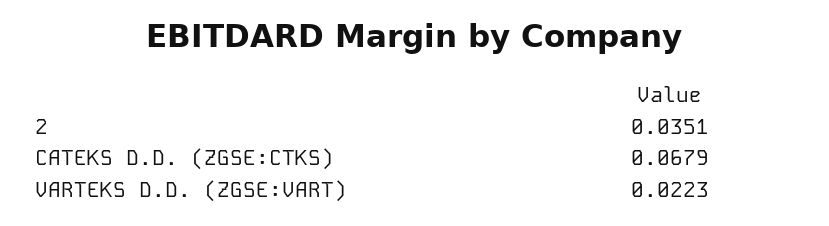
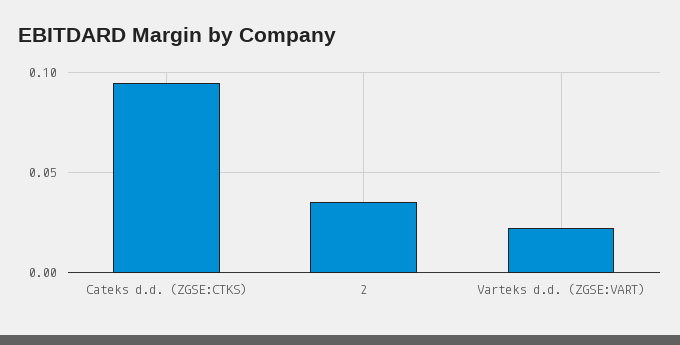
CATEKS D.D. (ZGSE:CTKS): 0.0679 -> 0.095

